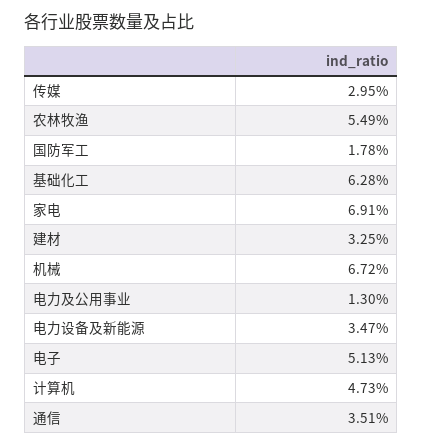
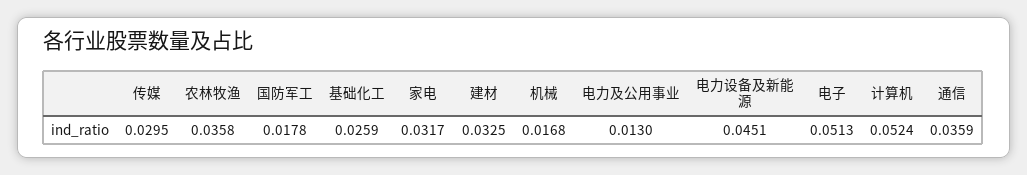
农林牧渔: 0.0549 -> 0.0358
基础化工: 0.0628 -> 0.0259
家电: 0.0691 -> 0.0317
机械: 0.0672 -> 0.0168
电力设备及新能源: 0.0347 -> 0.0451
计算机: 0.0473 -> 0.0524
通信: 0.0351 -> 0.0359

